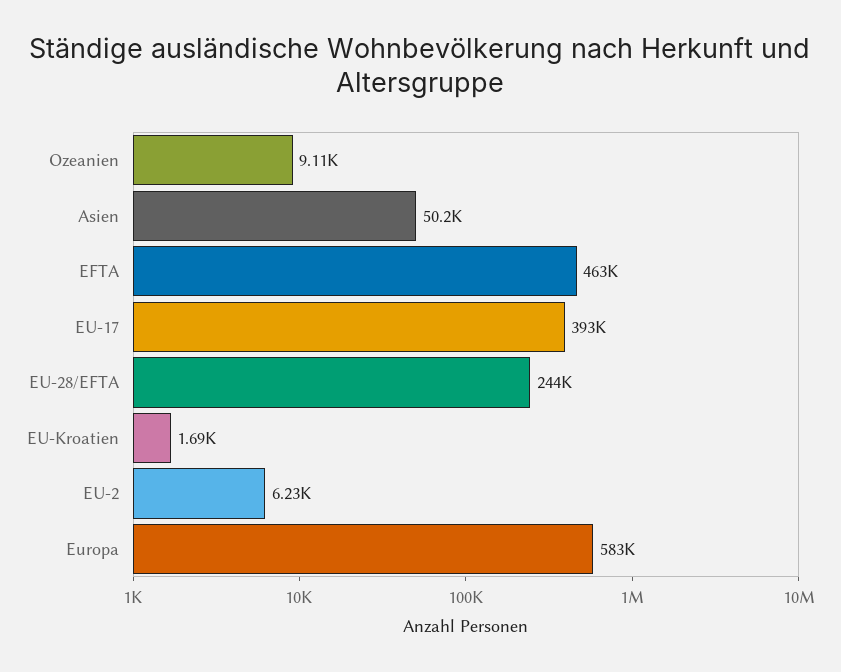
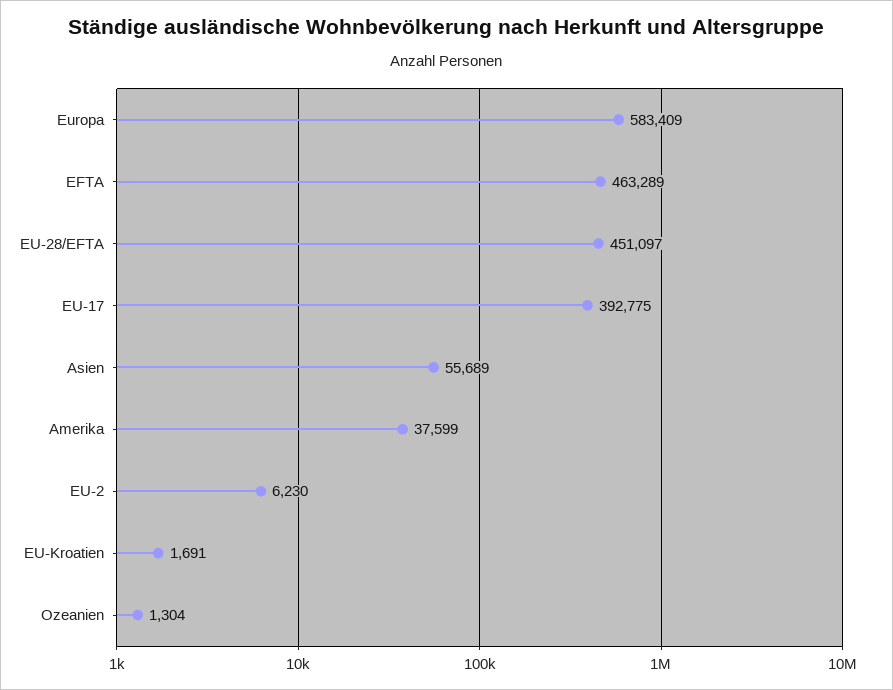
Ozeanien: 9110 -> 1304
Asien: 50200 -> 55689
EU-28/EFTA: 244000 -> 451097
Amerika: none -> 37599

